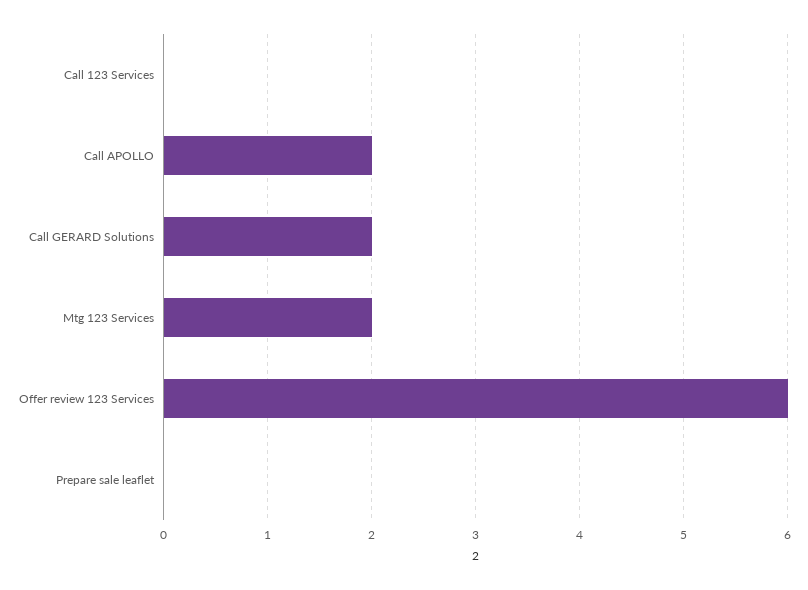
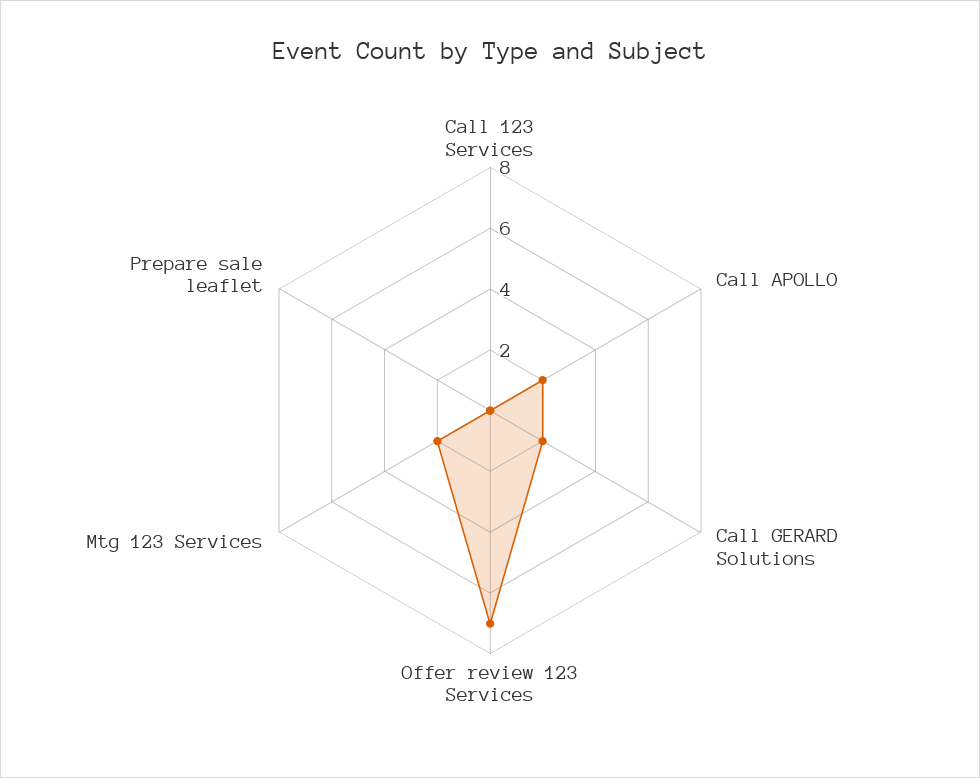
Offer review 123 Services: 6 -> 7

